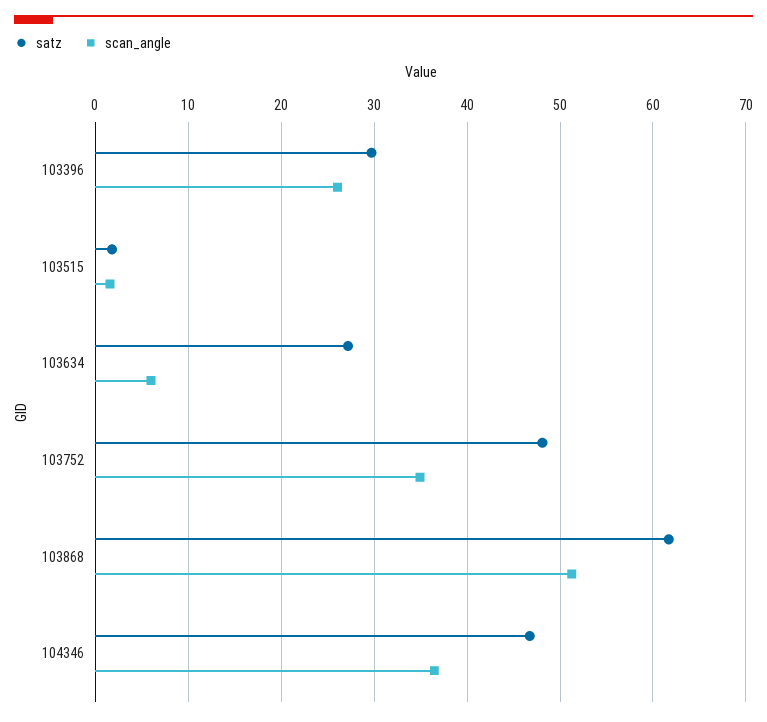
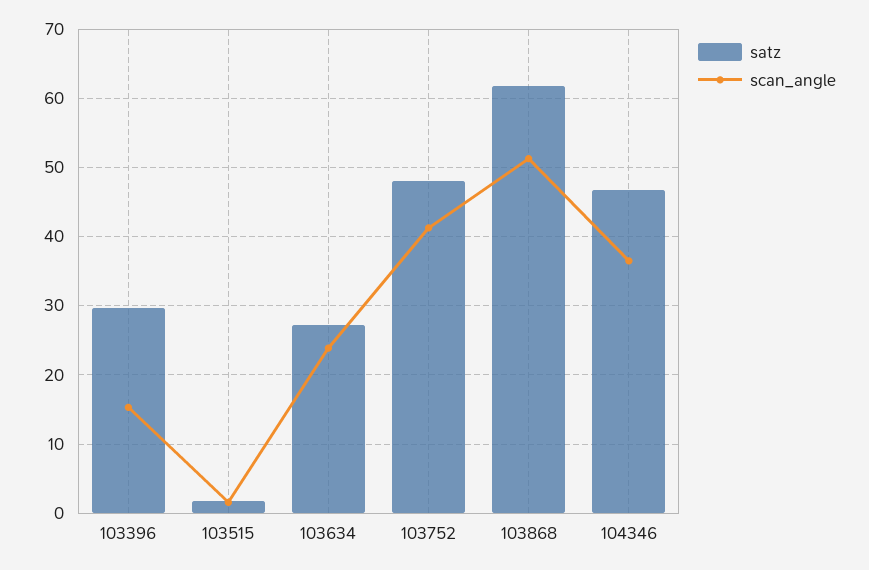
scan_angle, 103396: 26 -> 15
scan_angle, 103634: 6 -> 24
scan_angle, 103752: 35 -> 41

